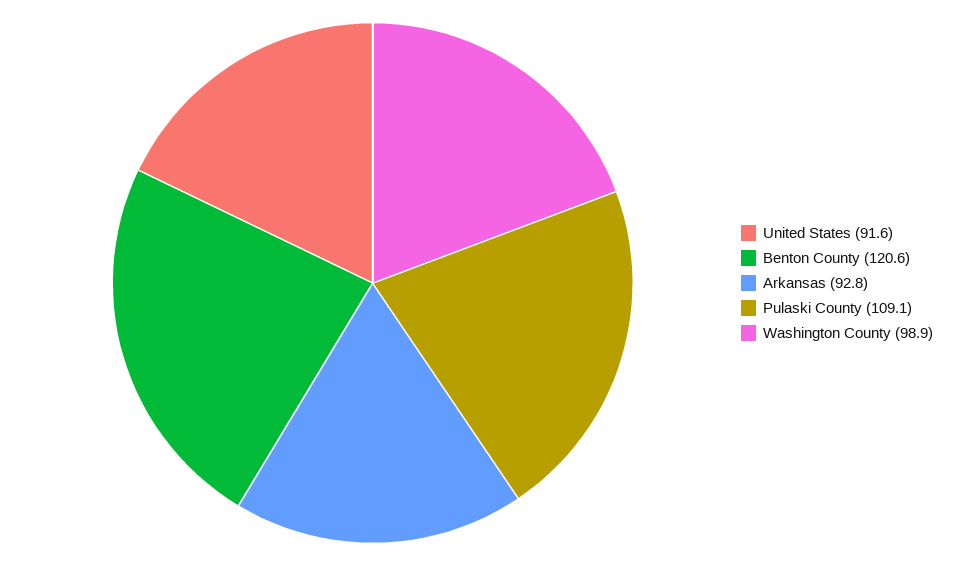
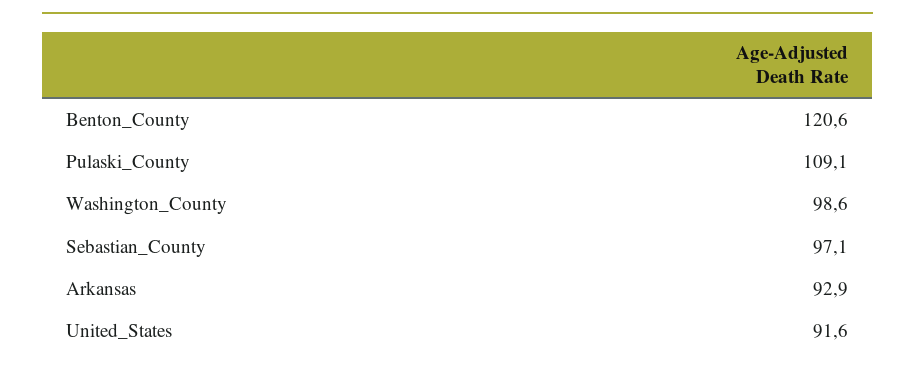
Arkansas: 92.8 -> 92.9
Washington County: 98.9 -> 98.6
Sebastian_County: none -> 97.1

